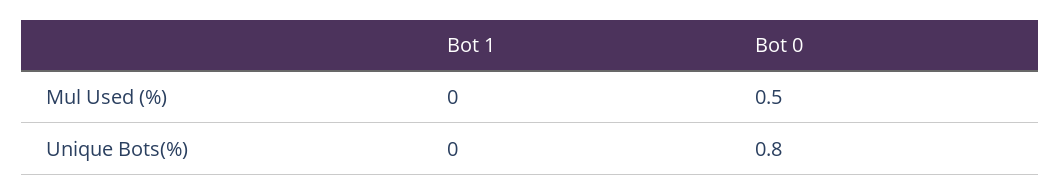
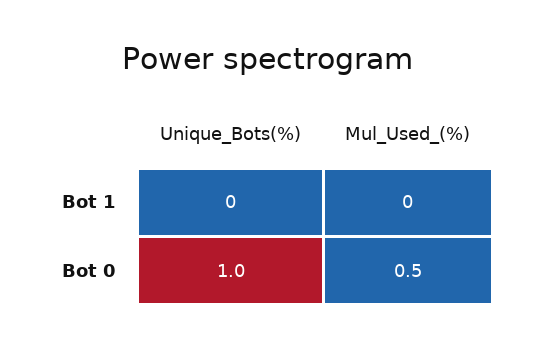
Bot 0, Unique Bots(%): 0.8 -> 1

